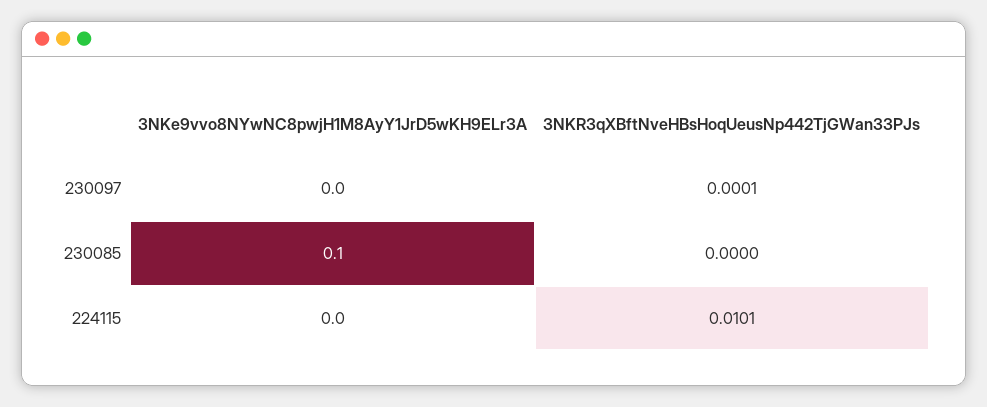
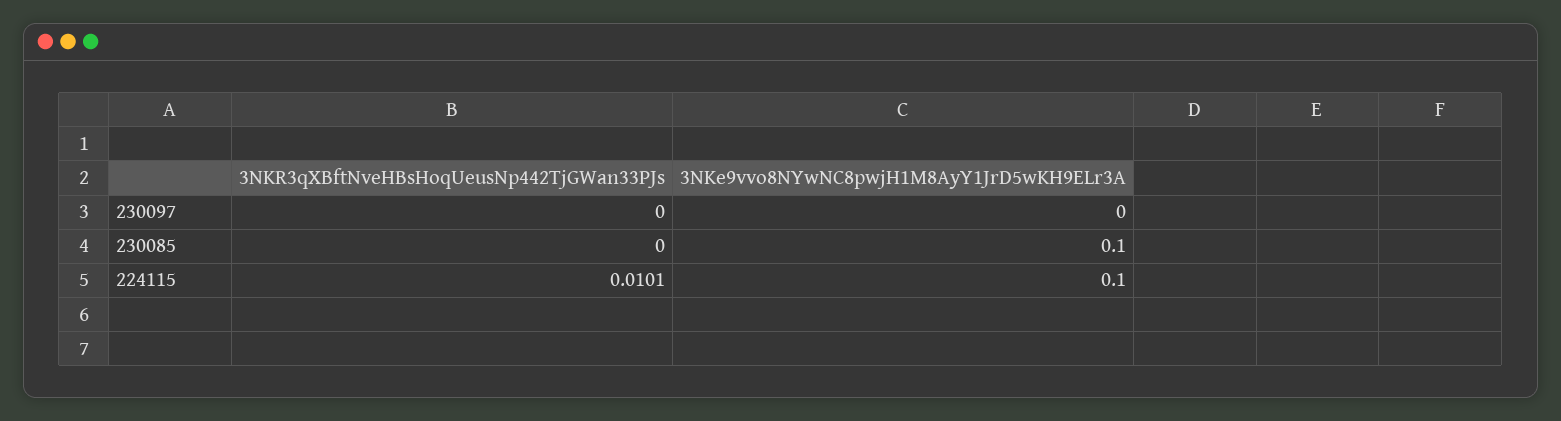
3NKR3qXBftNveHBsHoqUeusNp442TjGWan33PJs, 230097: 0.0001 -> 0
3NKe9vvo8NYwNC8pwjH1M8AyY1JrD5wKH9ELr3A, 224115: 0 -> 0.1

